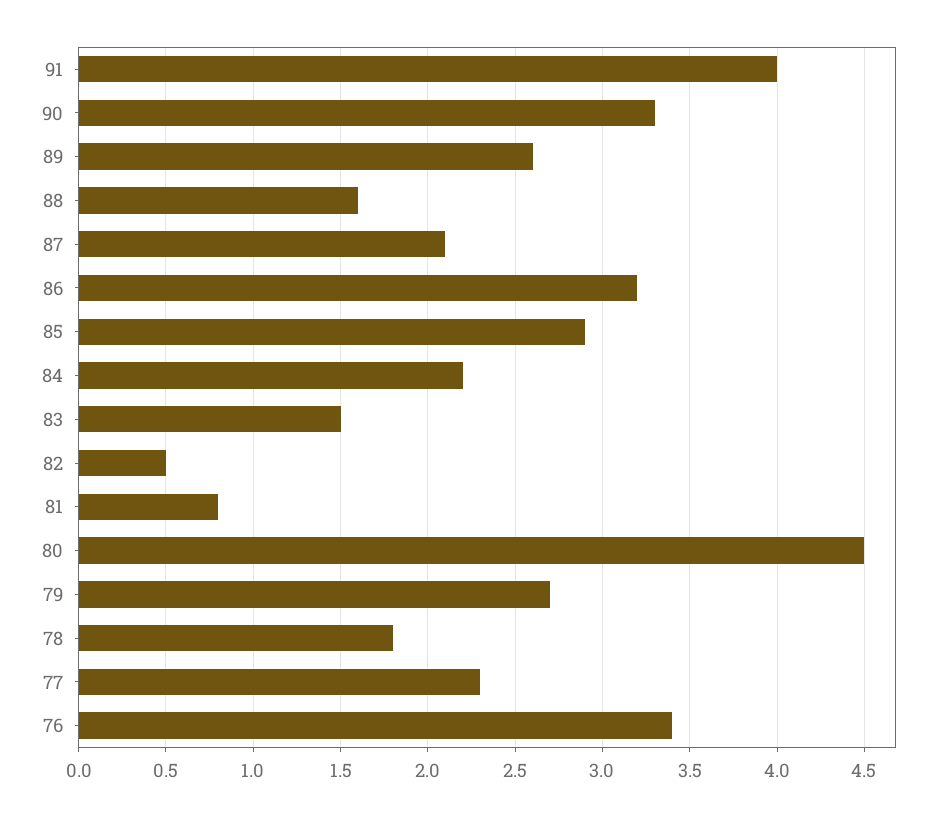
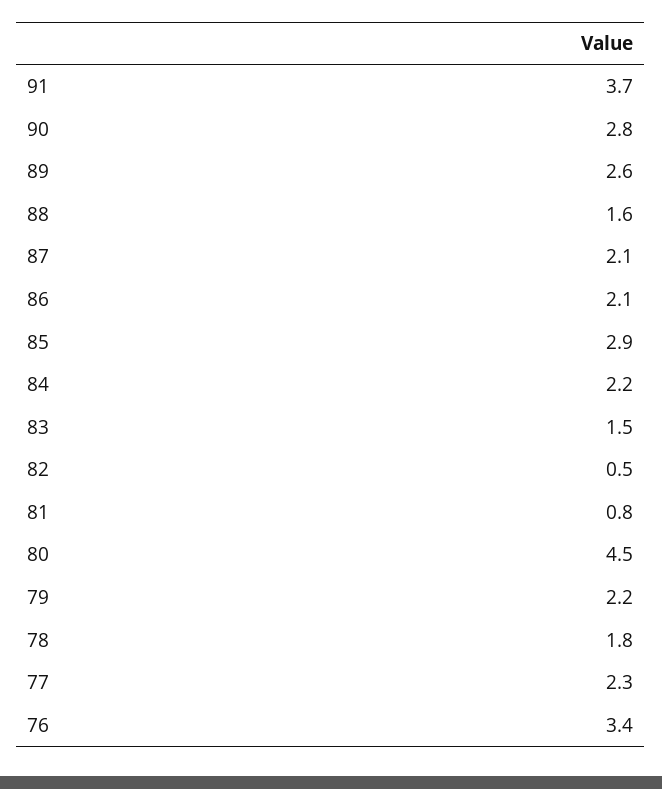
91: 4 -> 3.7
90: 3.3 -> 2.8
86: 3.2 -> 2.1
79: 2.7 -> 2.2

